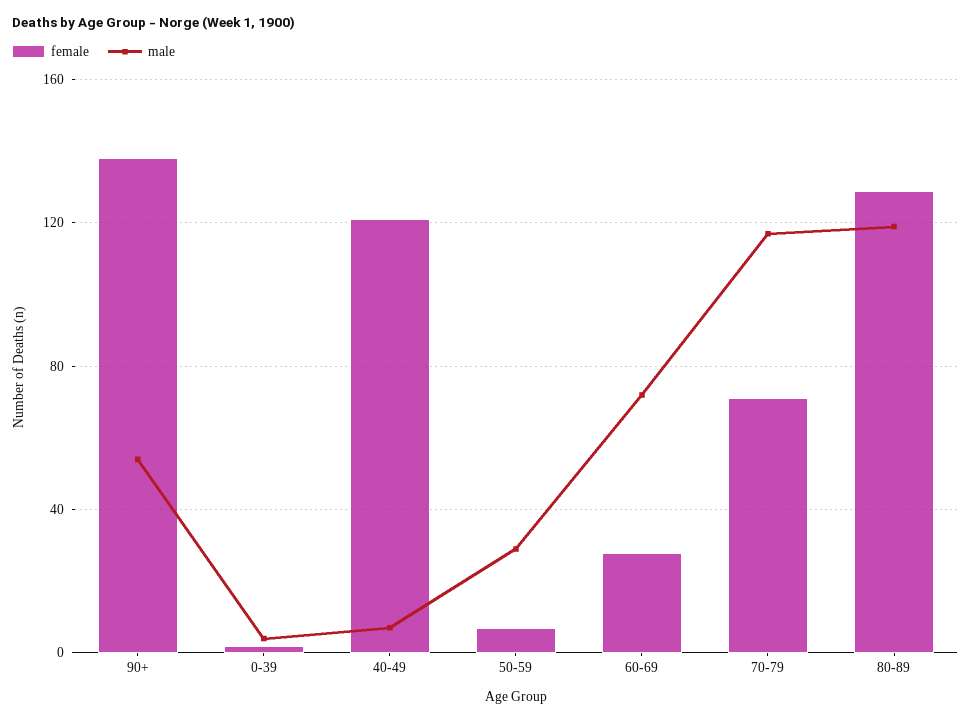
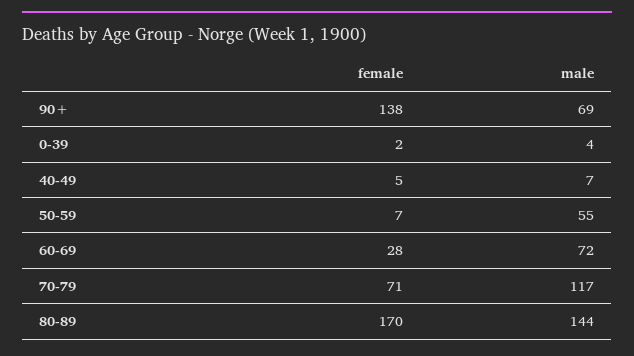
male, 90+: 55 -> 69
female, 40-49: 120 -> 5
male, 50-59: 30 -> 55
female, 80-89: 130 -> 170
male, 80-89: 120 -> 144

